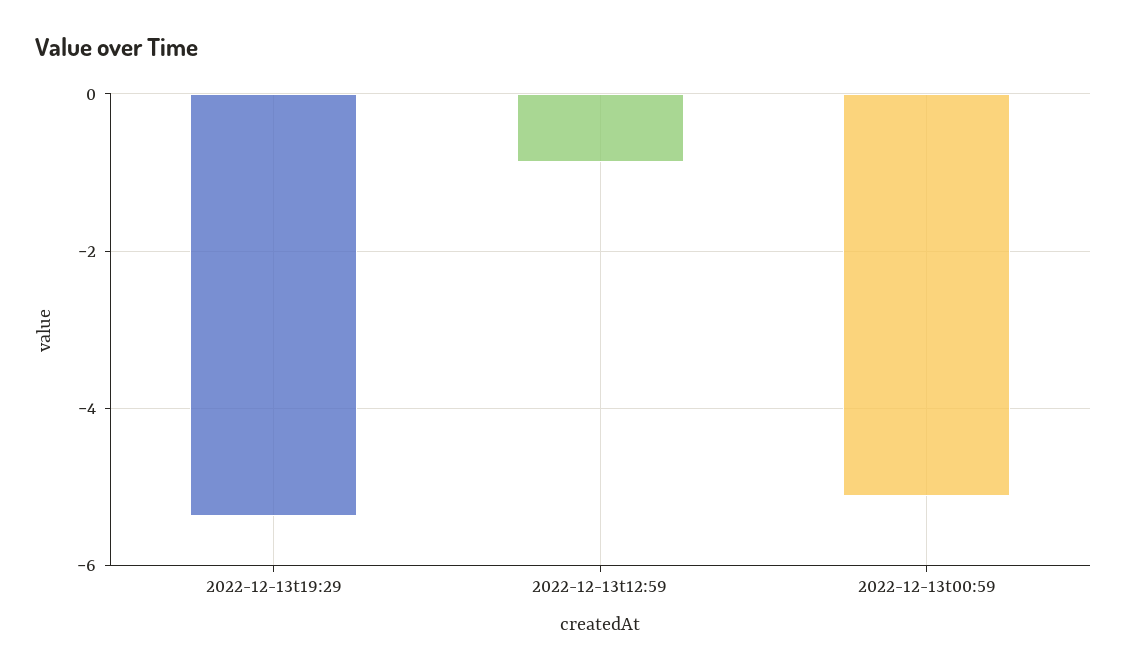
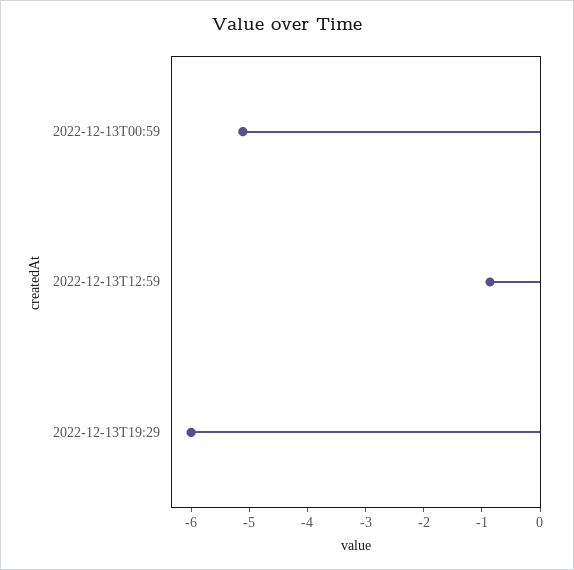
2022-12-13t19:29: -5.4 -> -6

